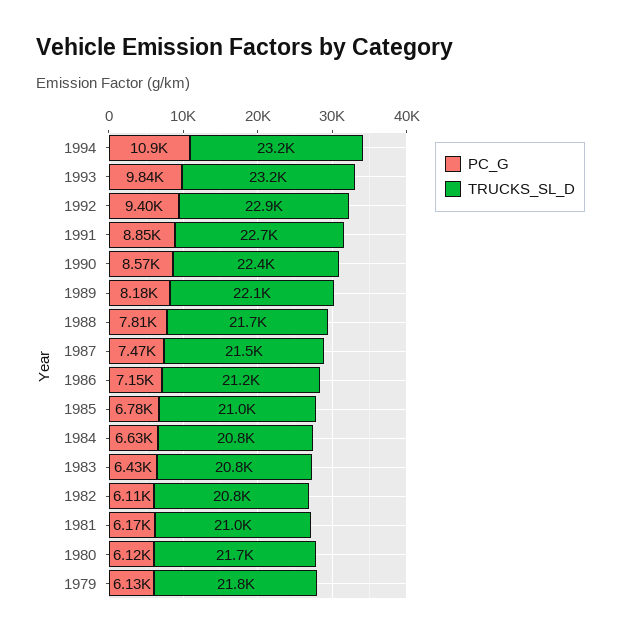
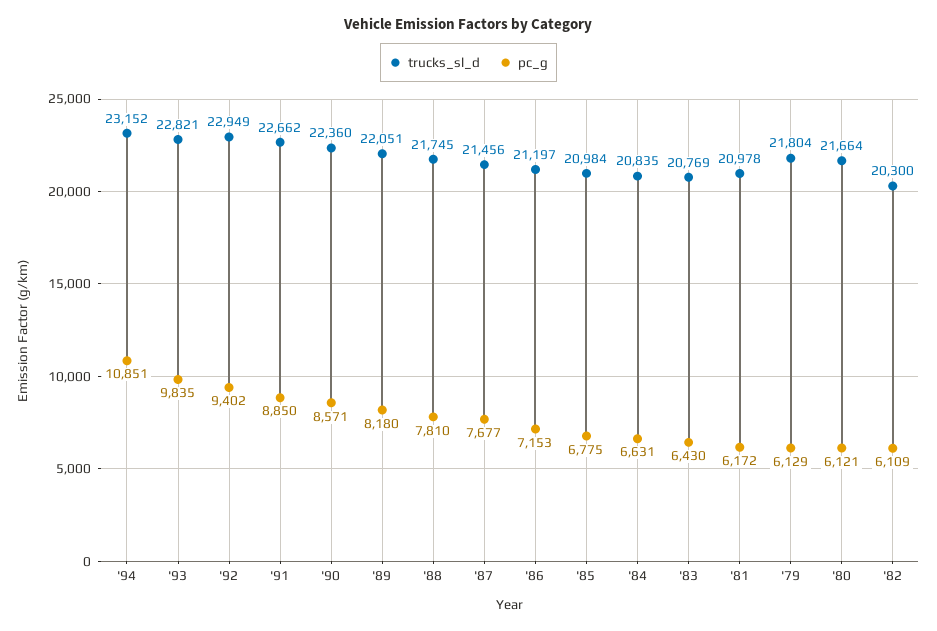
TRUCKS_SL_D, 1993: 23200 -> 22821
PC_G, 1987: 7470 -> 7677
TRUCKS_SL_D, 1982: 20800 -> 20300

